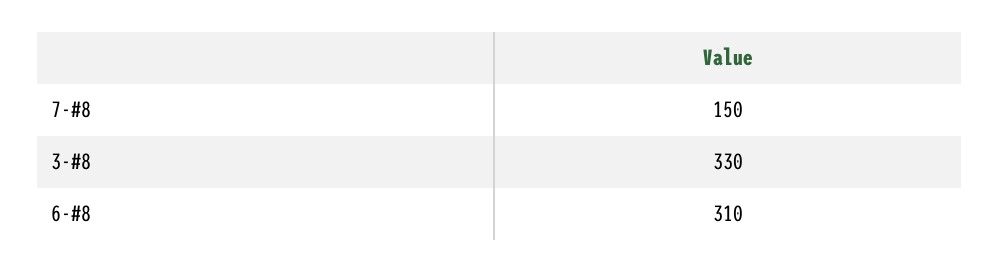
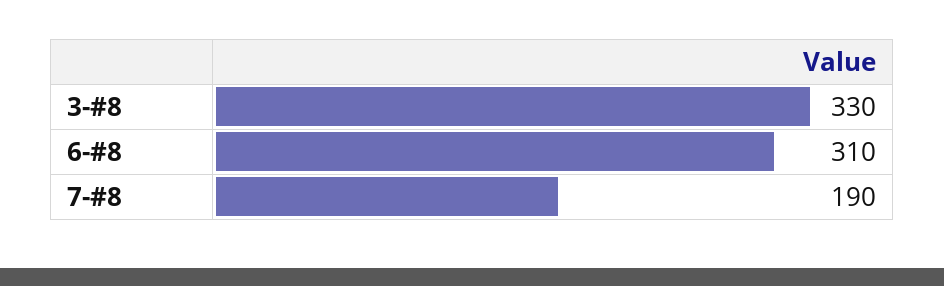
7-#8: 150 -> 190

